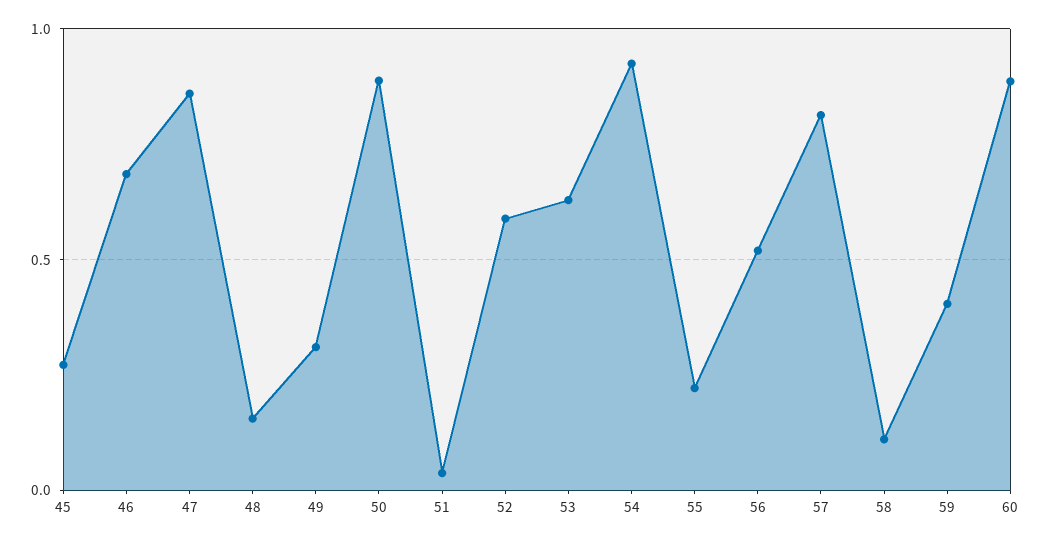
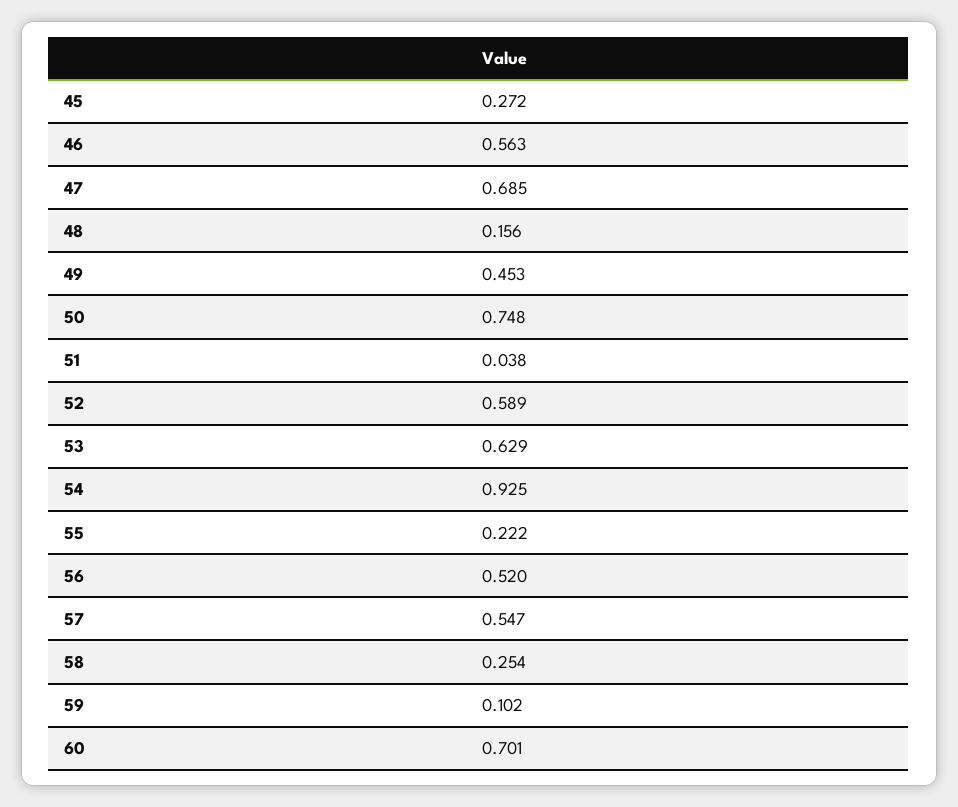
46: 0.7 -> 0.563
47: 0.85 -> 0.685
49: 0.3 -> 0.453
50: 0.9 -> 0.748
57: 0.8 -> 0.547
58: 0.1 -> 0.254
59: 0.4 -> 0.102
60: 0.9 -> 0.701

